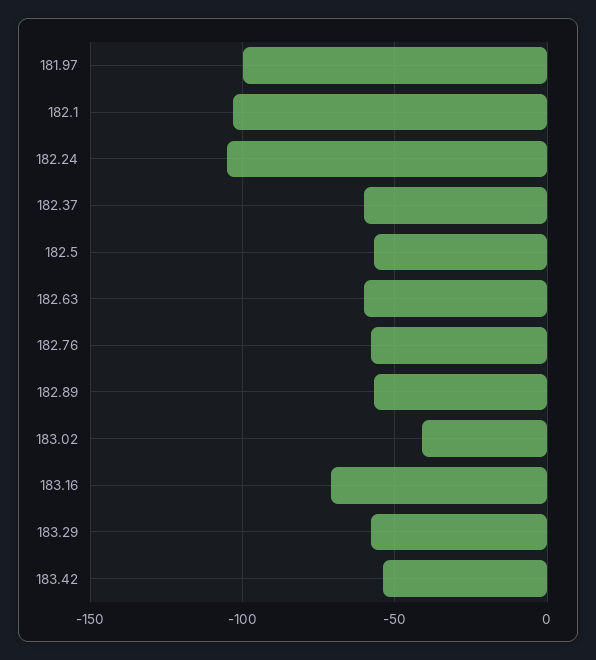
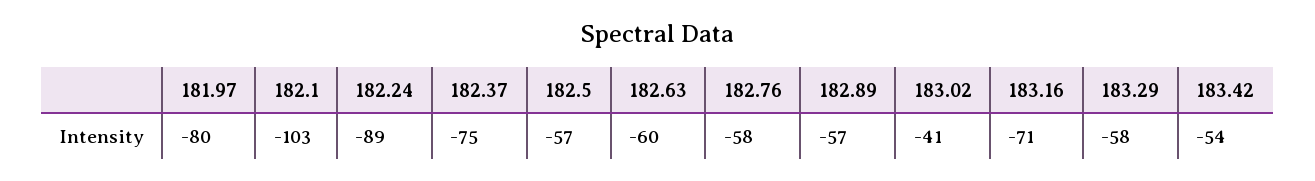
181.97: -100 -> -80
182.24: -105 -> -89
182.37: -60 -> -75

